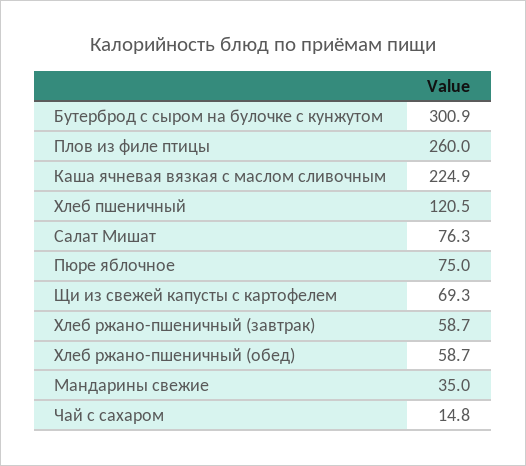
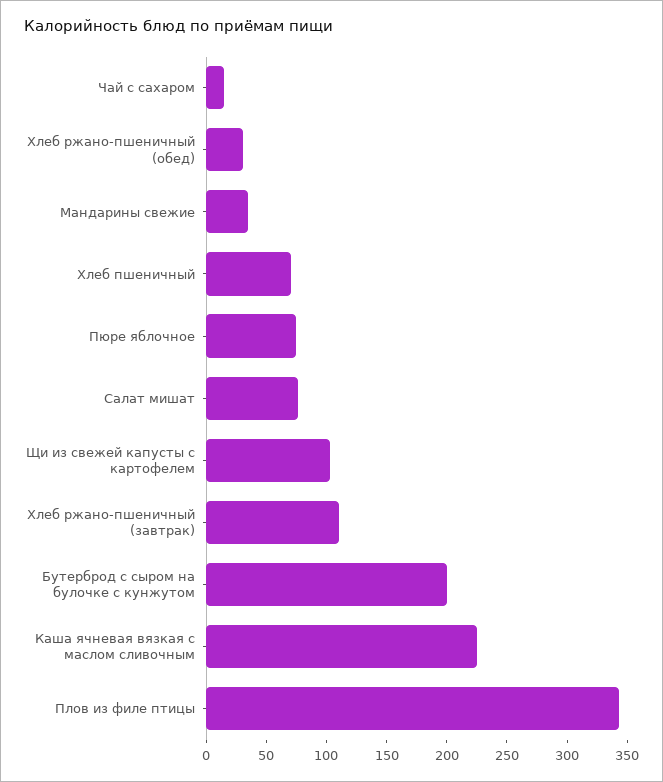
Бутерброд с сыром на булочке с кунжутом: 300.9 -> 200
Плов из филе птицы: 260 -> 340
Хлеб пшеничный: 120.5 -> 70
Щи из свежей капусты с картофелем: 69.3 -> 100
Хлеб ржано-пшеничный (завтрак): 58.7 -> 110
Хлеб ржано-пшеничный (обед): 58.7 -> 30

